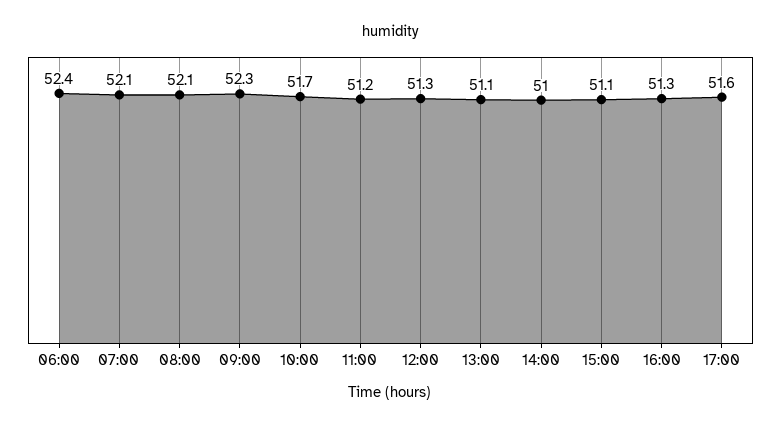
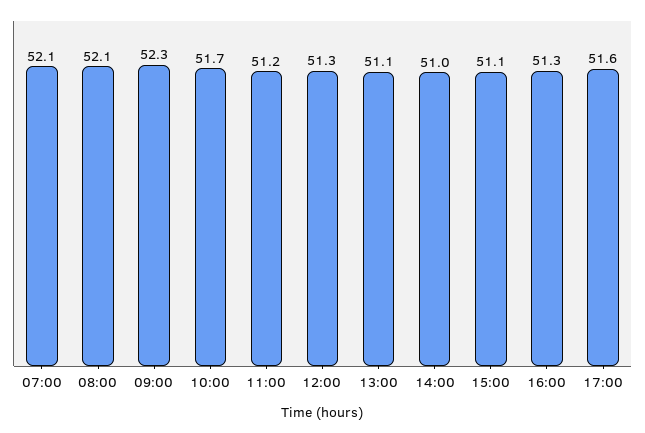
06:00: 52.4 -> none

